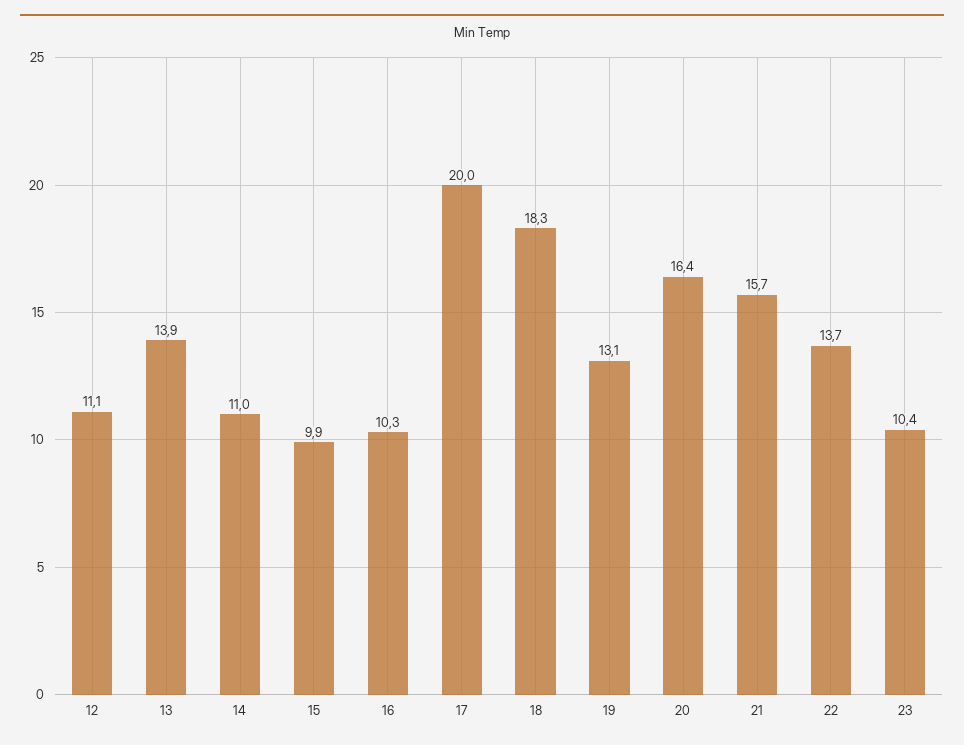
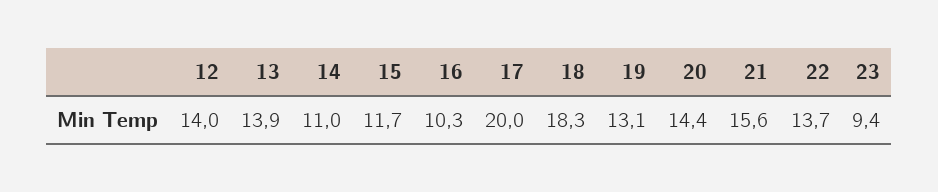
12: 11.1 -> 14
15: 9.9 -> 11.7
20: 16.4 -> 14.4
21: 15.7 -> 15.6
23: 10.4 -> 9.4

